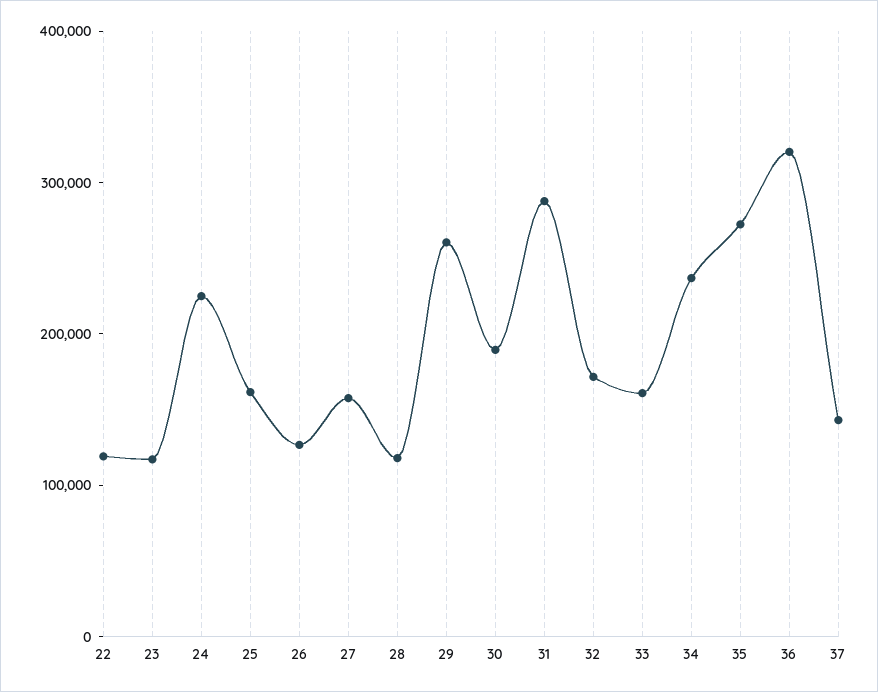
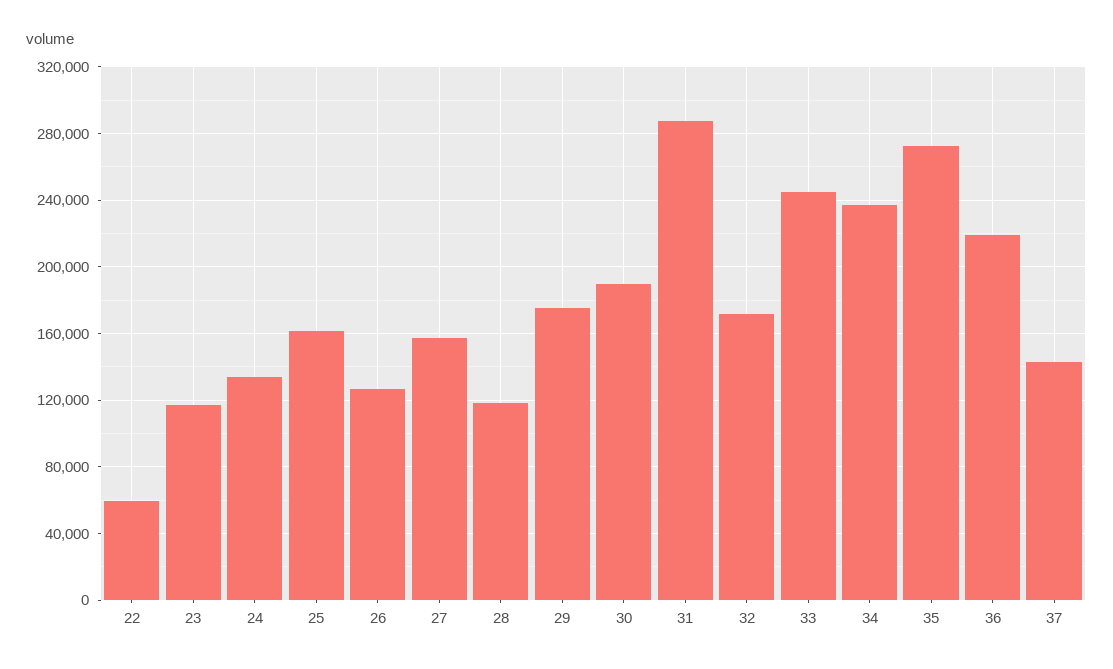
22: 120000 -> 60000
24: 220000 -> 135000
29: 260000 -> 175000
33: 160000 -> 245000
36: 320000 -> 220000

